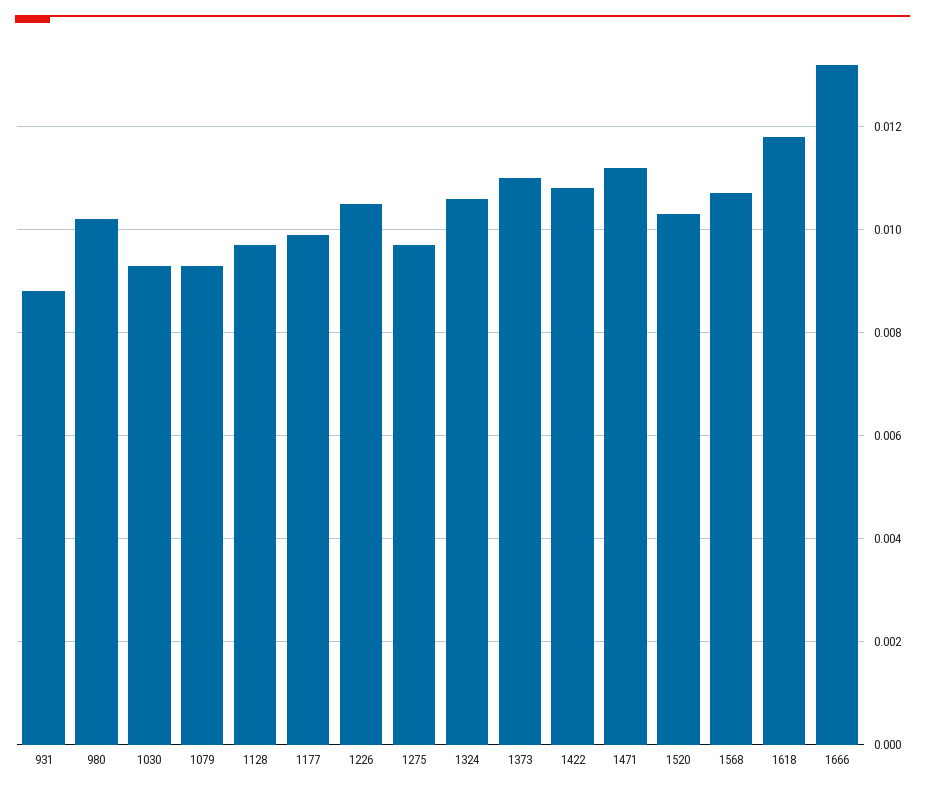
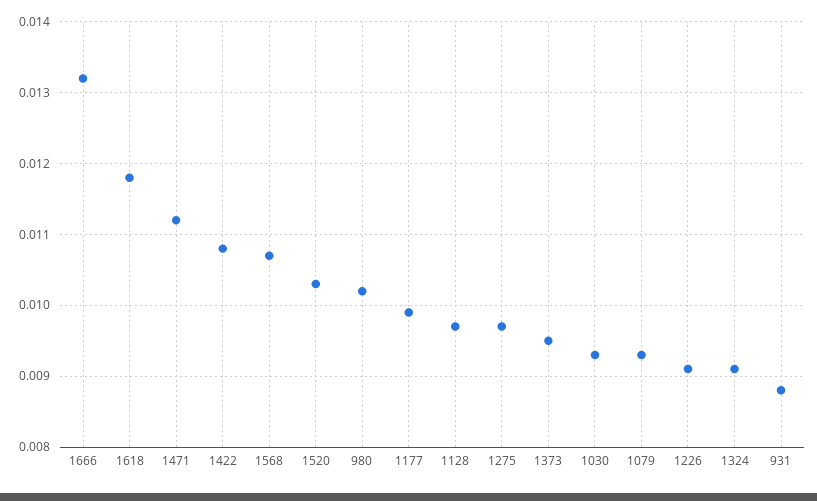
1226: 0.0105 -> 0.0091
1324: 0.0105 -> 0.0091
1373: 0.011 -> 0.0095

